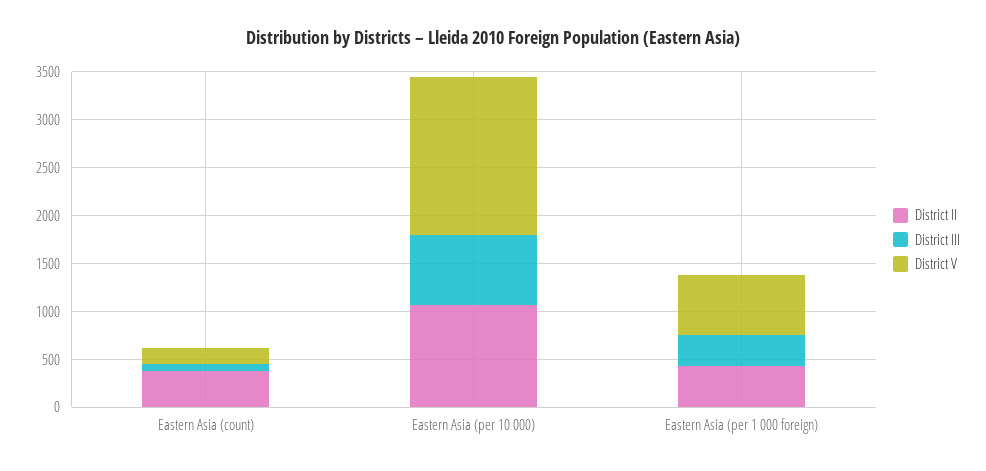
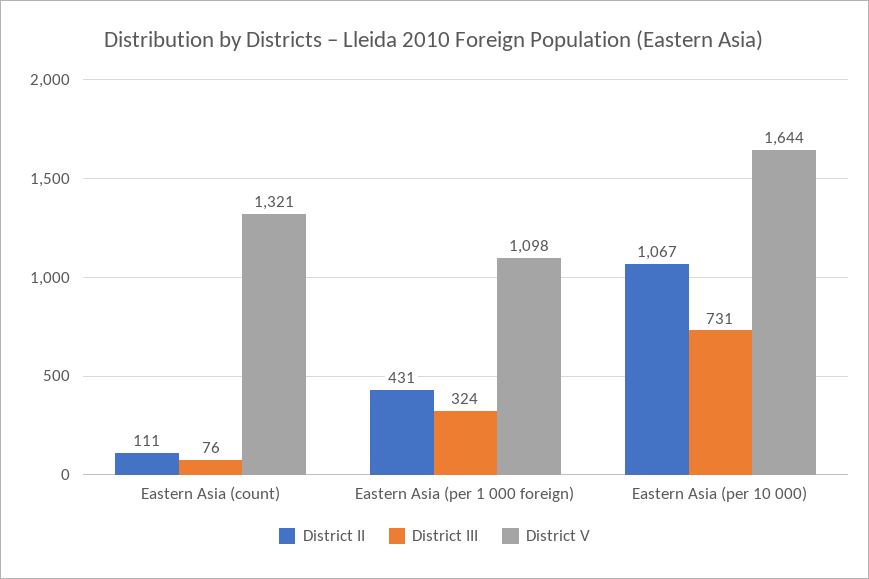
District II, Eastern Asia (count): 400 -> 111
District V, Eastern Asia (count): 200 -> 1321
District V, Eastern Asia (per 1 000 foreign): 600 -> 1098

